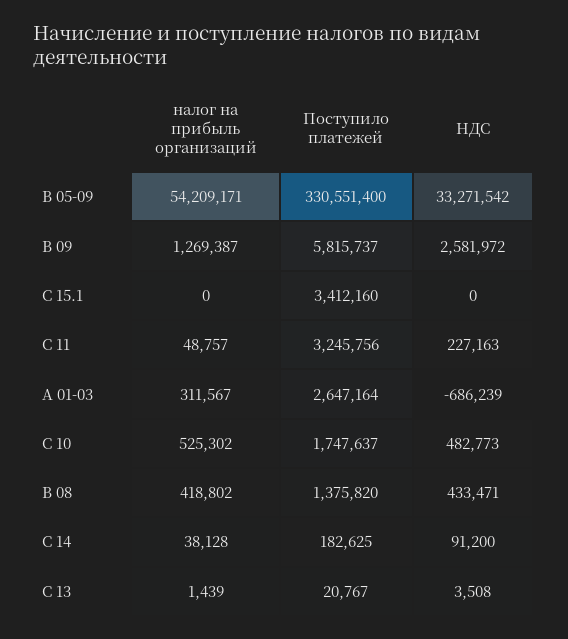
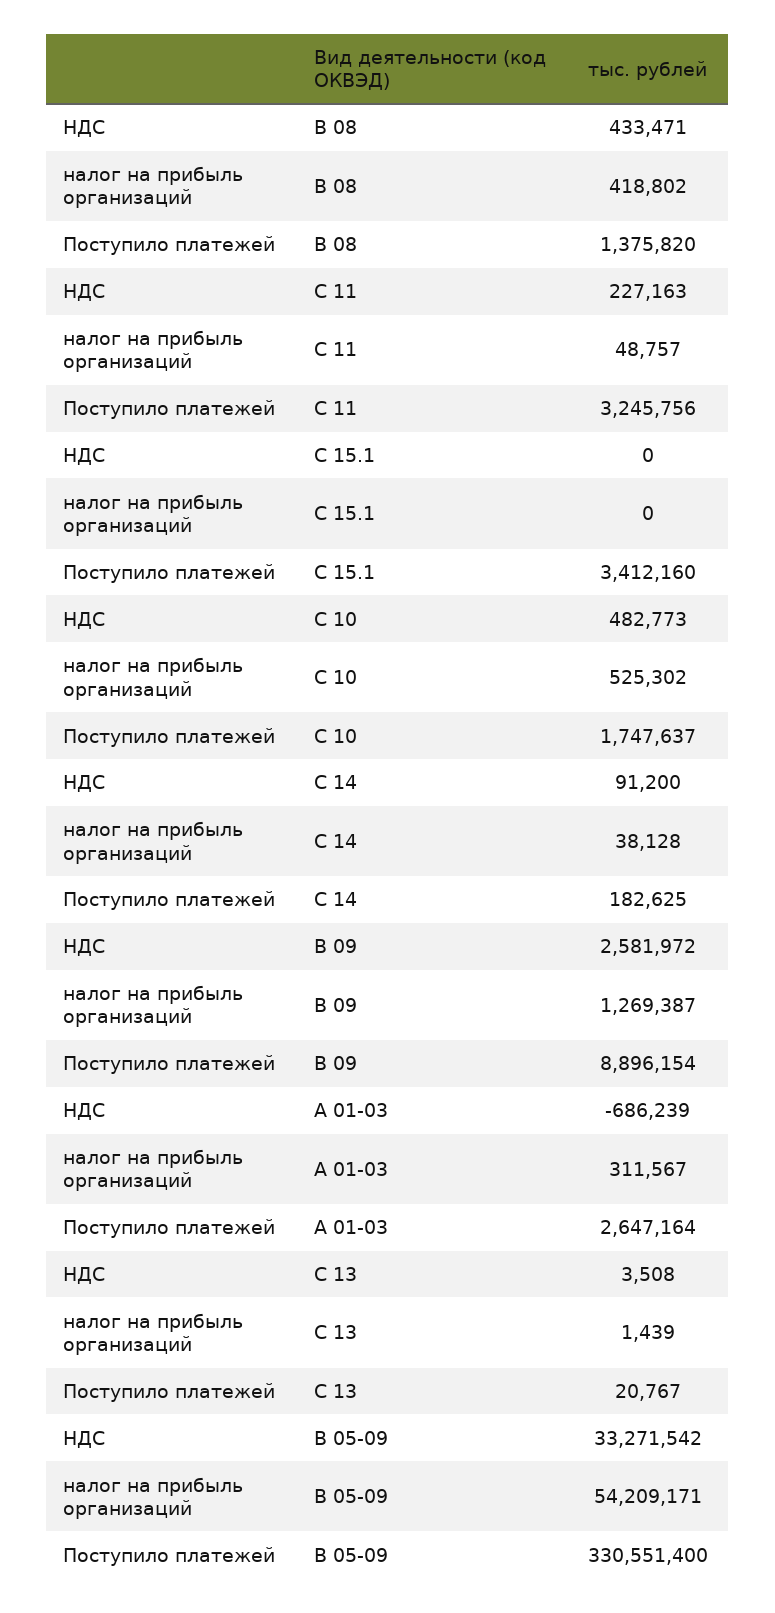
Поступило платежей, B 09: 5815737 -> 8896154

